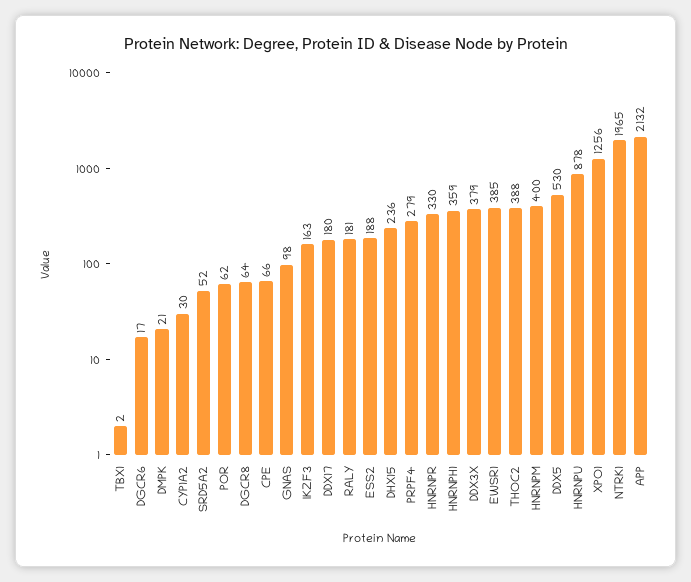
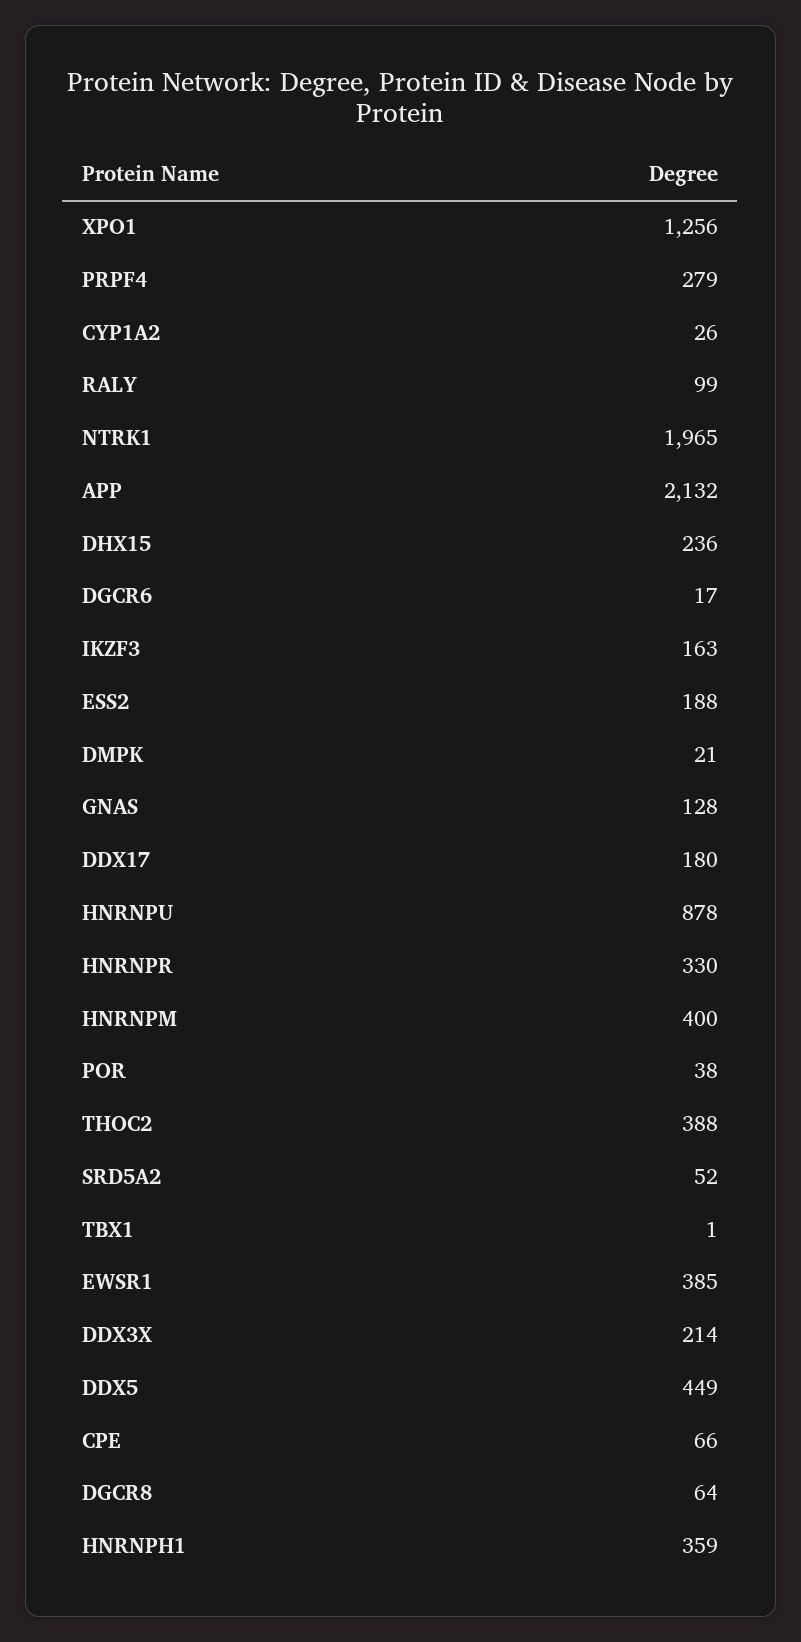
TBX1: 2 -> 1
CYP1A2: 30 -> 26
POR: 62 -> 38
GNAS: 98 -> 128
RALY: 181 -> 99
DDX3X: 379 -> 214
DDX5: 530 -> 449

